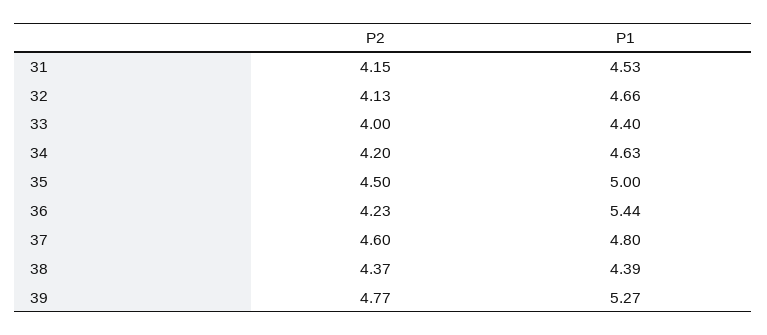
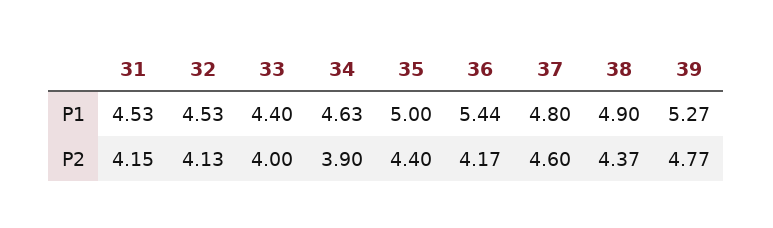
P1, 32: 4.66 -> 4.53
P2, 34: 4.2 -> 3.9
P2, 35: 4.5 -> 4.4
P2, 36: 4.23 -> 4.17
P1, 38: 4.39 -> 4.9

